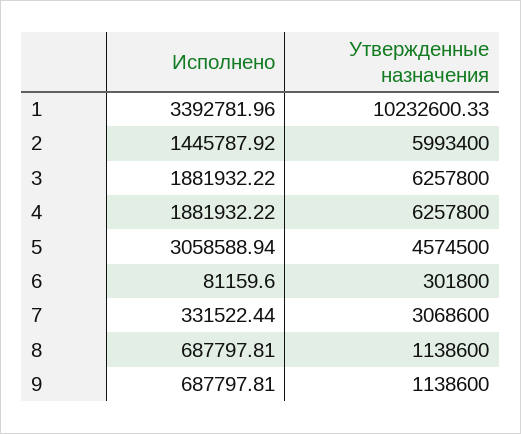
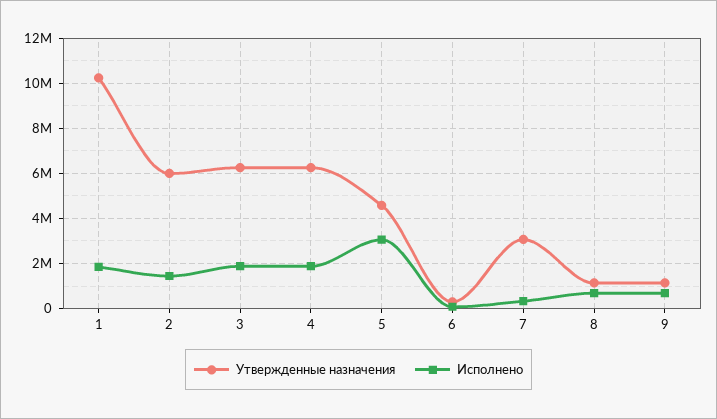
Исполнено, 1: 3392781.96 -> 2000000

